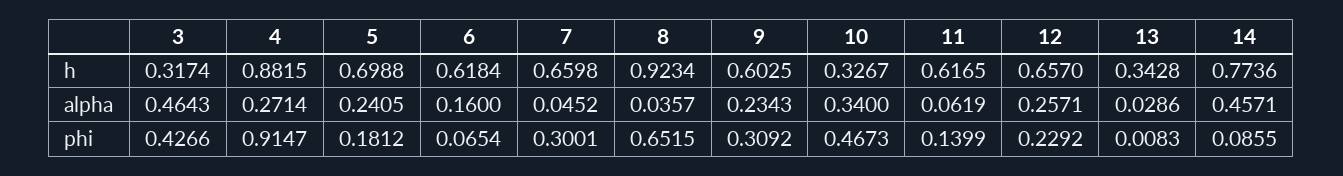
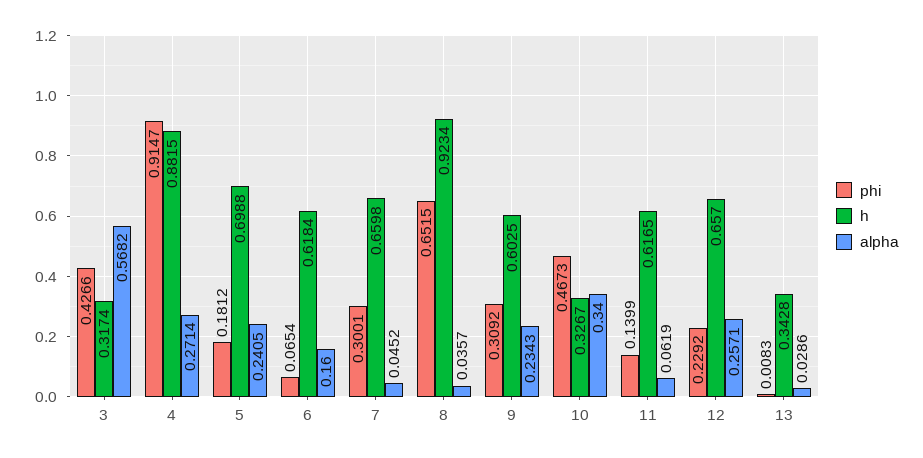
h, 14: 0.7736 -> none
alpha, 3: 0.4643 -> 0.5682
alpha, 14: 0.4571 -> none
phi, 14: 0.0855 -> none

